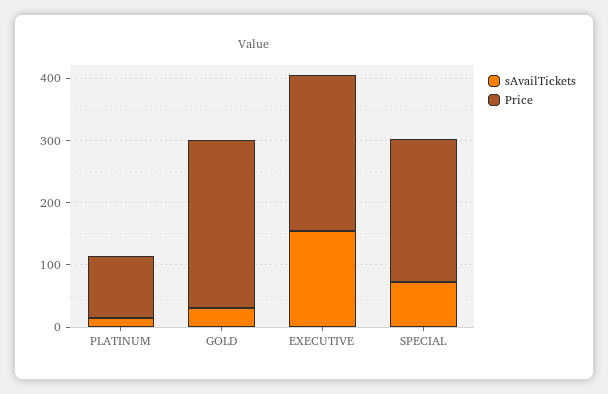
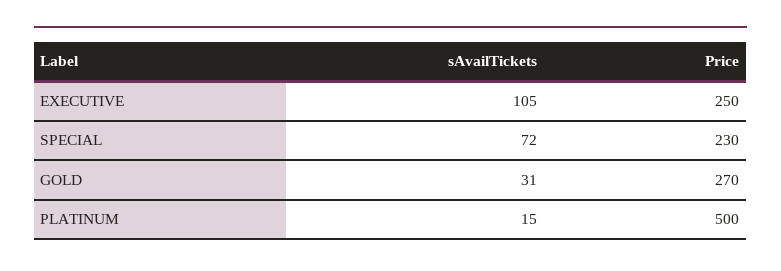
Price, PLATINUM: 100 -> 500
sAvailTickets, EXECUTIVE: 160 -> 105

